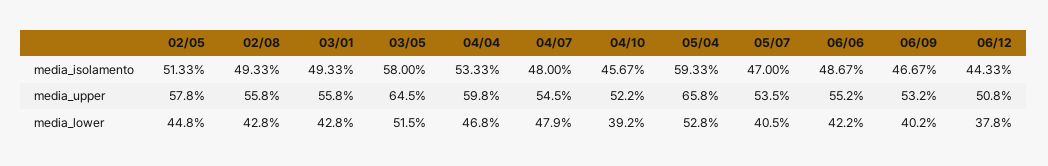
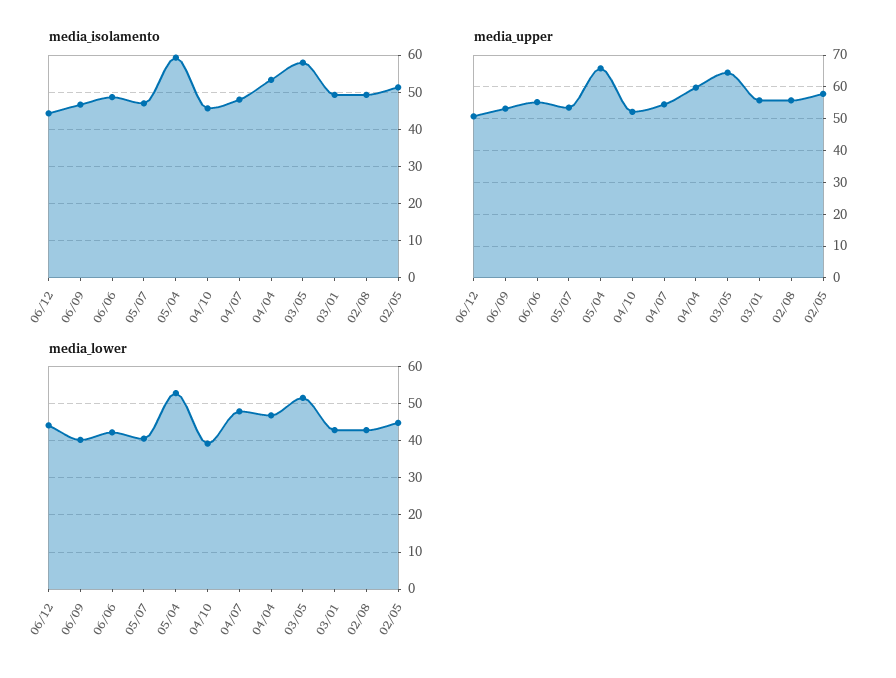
media_lower, 06/12: 37.8 -> 44

